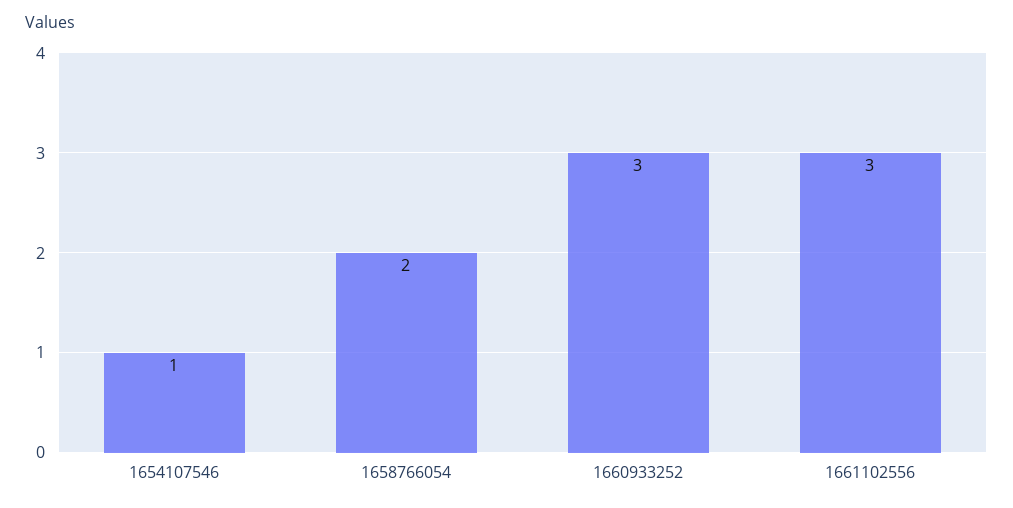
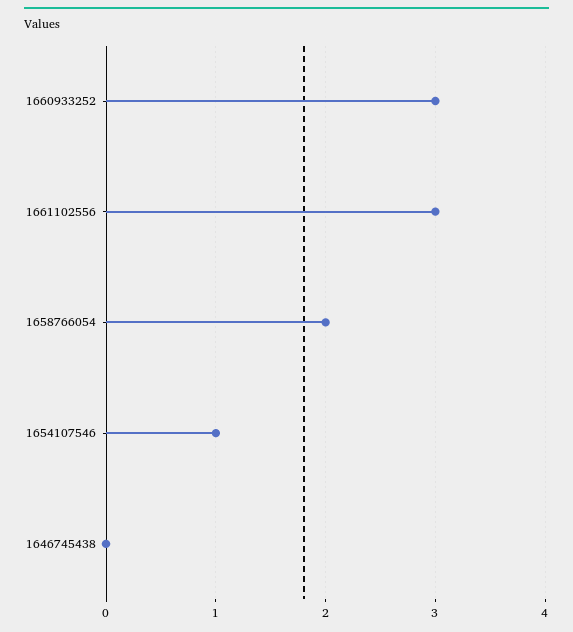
1646745438: none -> 0

